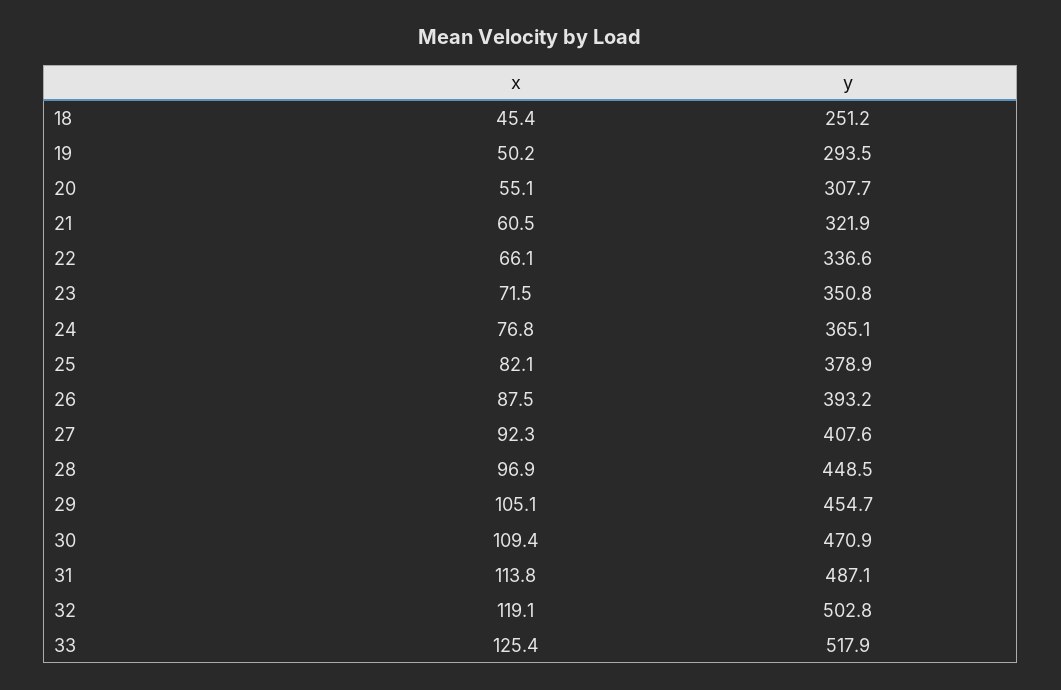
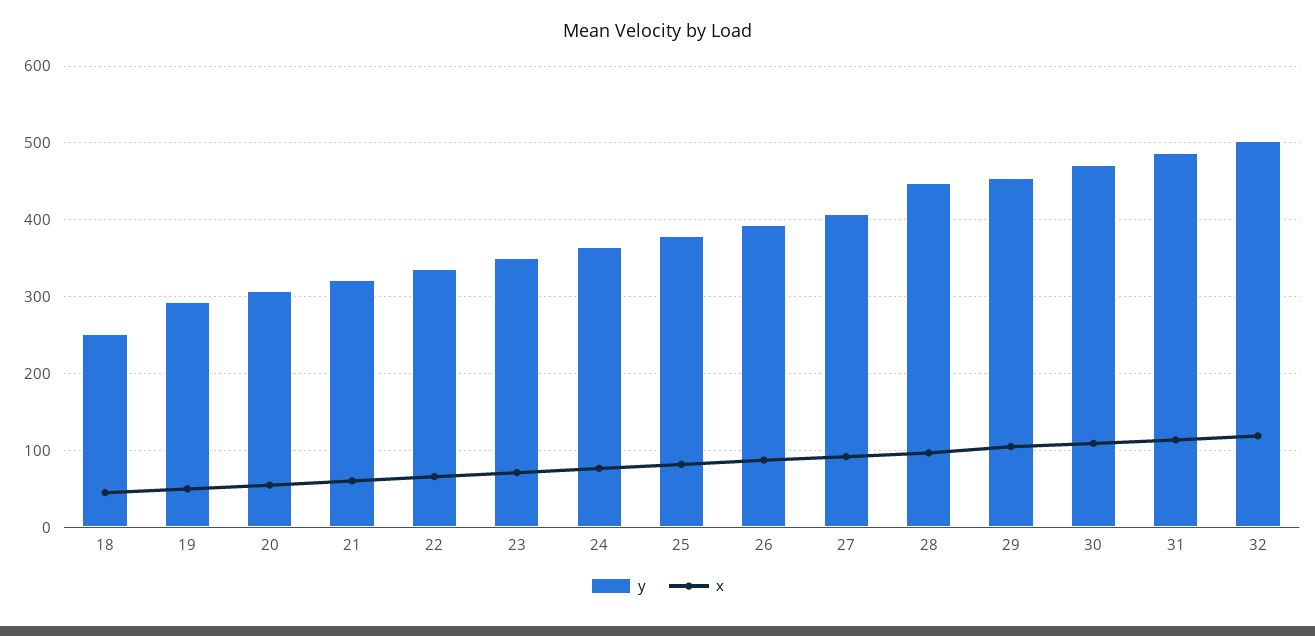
x, 33: 125.4 -> none
y, 33: 517.9 -> none

